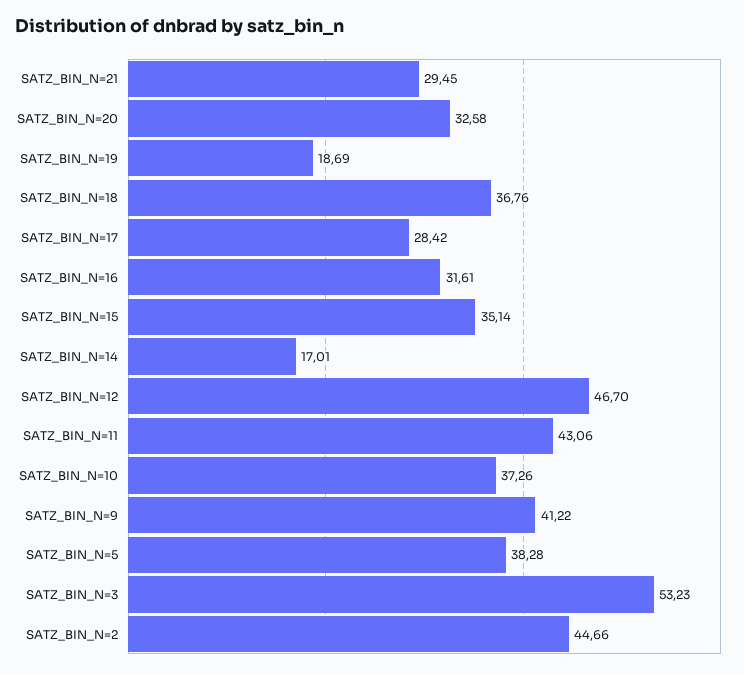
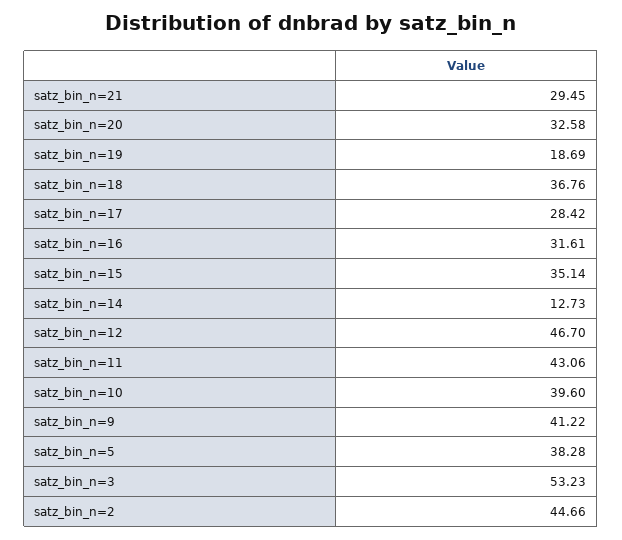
SATZ_BIN_N=14: 17.01 -> 12.73
SATZ_BIN_N=10: 37.26 -> 39.6

